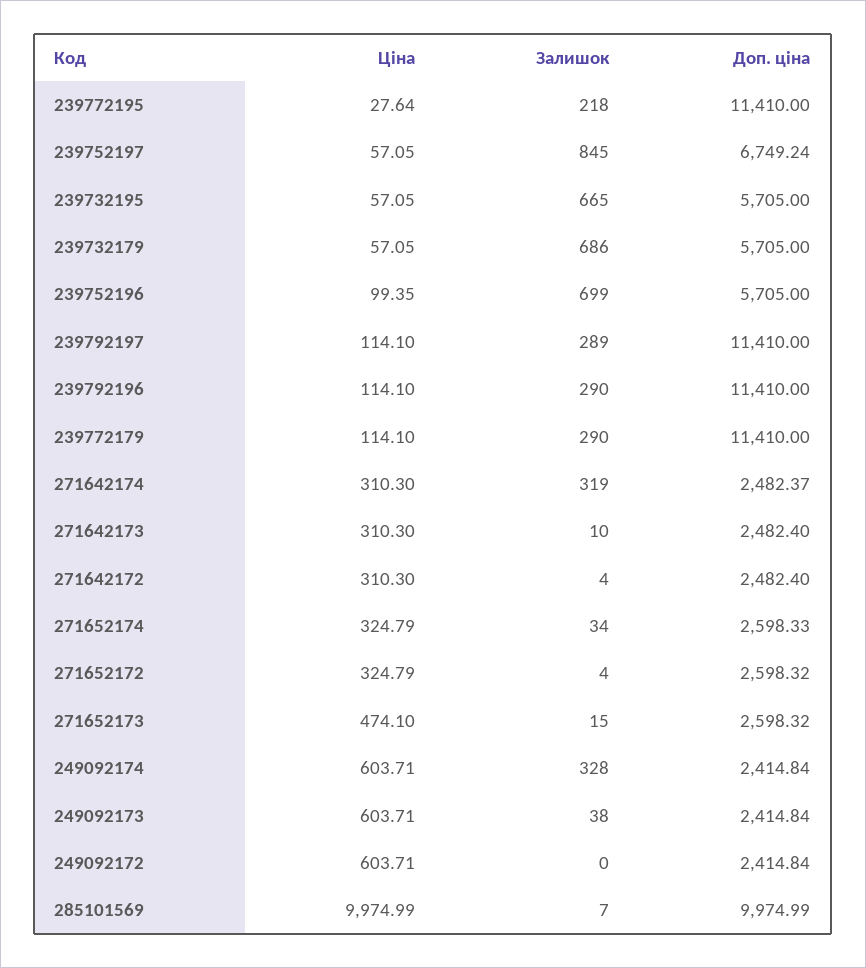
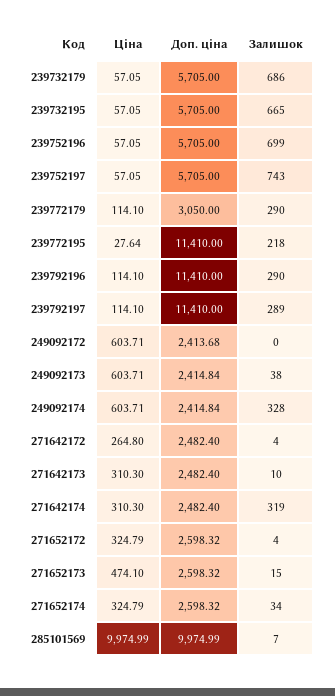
Залишок, 239752197: 845 -> 743
Доп. ціна, 239752197: 6749.24 -> 5705
Ціна, 239752196: 99.35 -> 57.05
Доп. ціна, 239772179: 11410 -> 3050
Доп. ціна, 271642174: 2482.37 -> 2482.4
Ціна, 271642172: 310.3 -> 264.8
Доп. ціна, 271652174: 2598.33 -> 2598.32
Доп. ціна, 249092172: 2414.84 -> 2413.68

